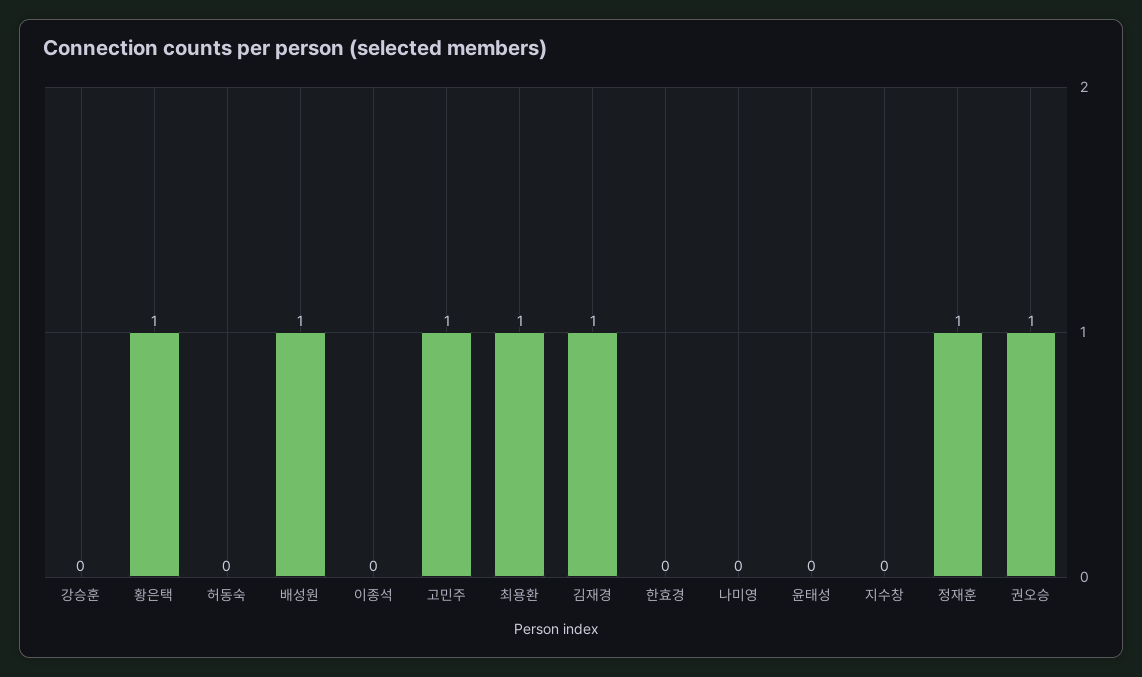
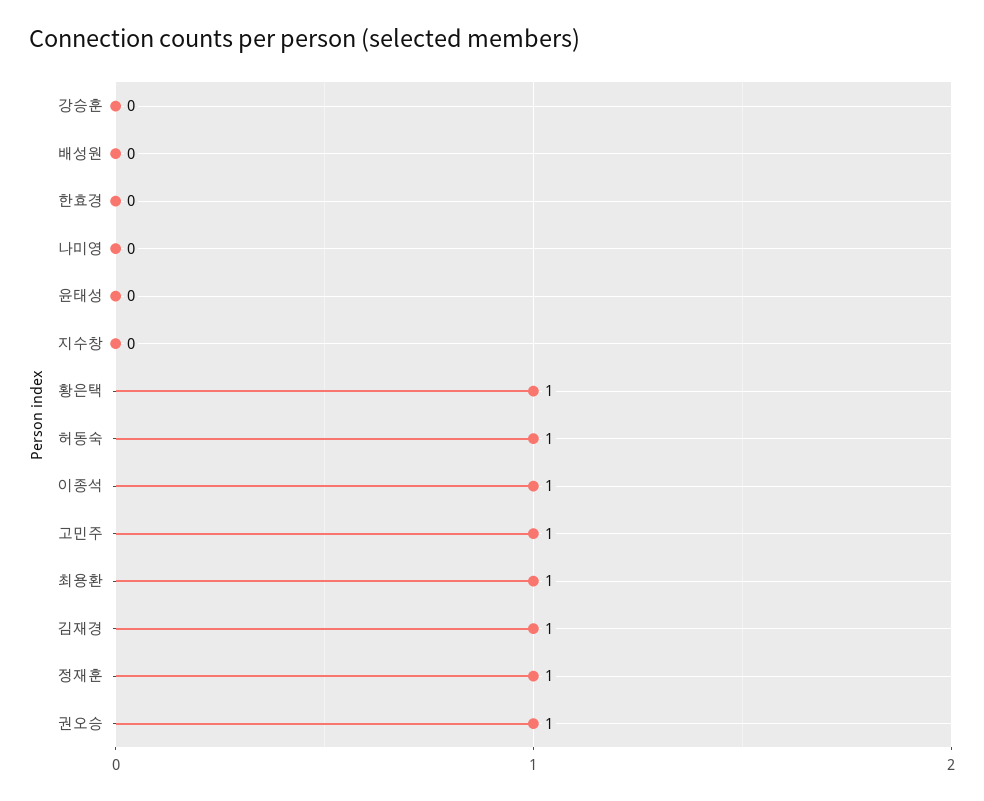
허동숙: 0 -> 1
배성원: 1 -> 0
이종석: 0 -> 1

